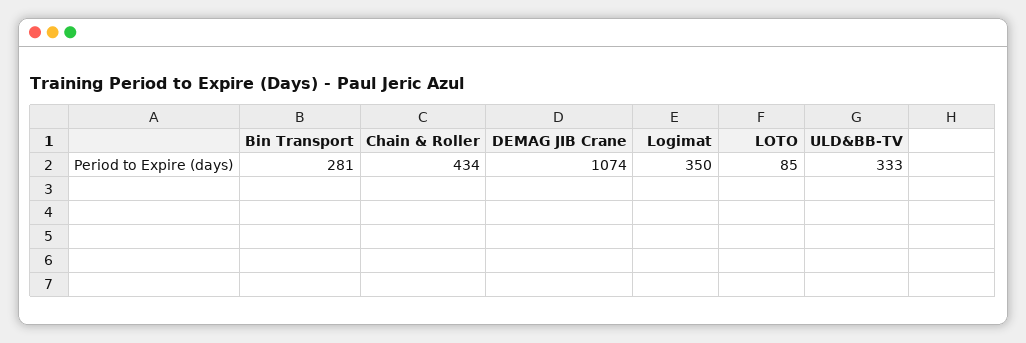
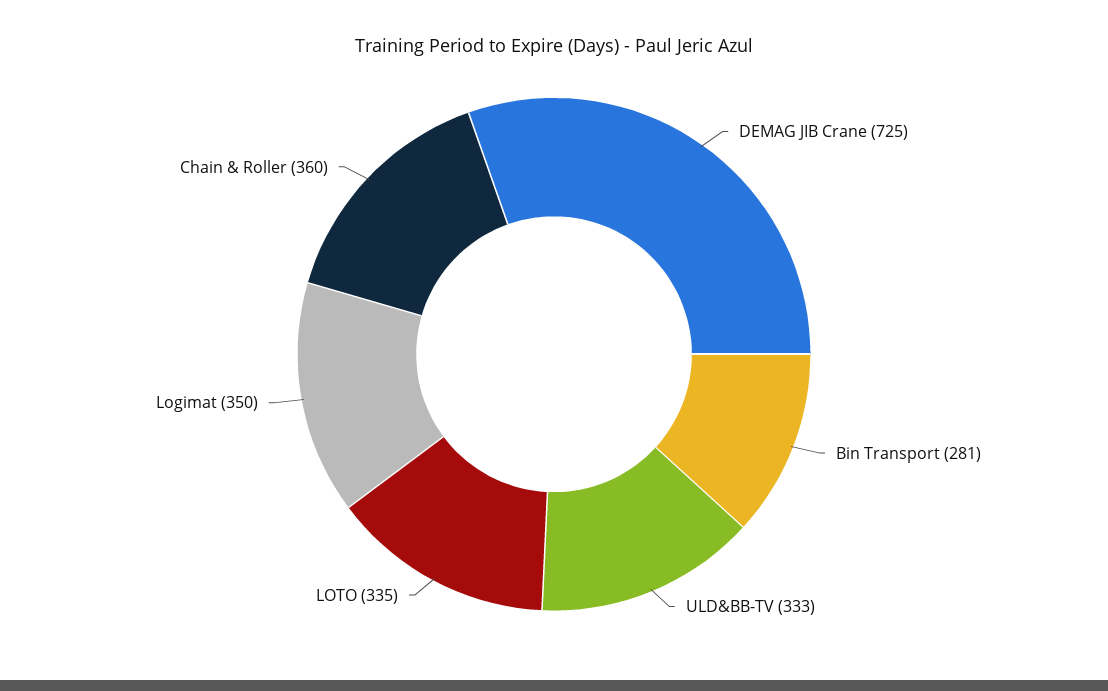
Chain & Roller: 434 -> 360
DEMAG JIB Crane: 1074 -> 725
LOTO: 85 -> 335

